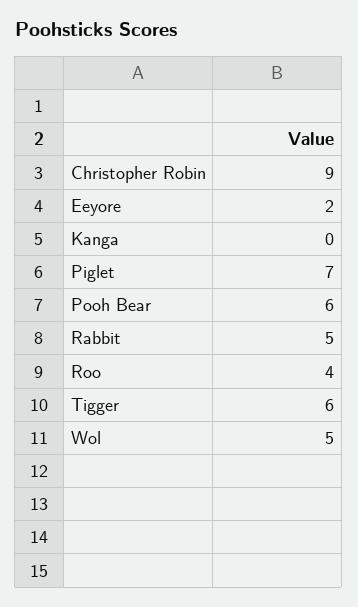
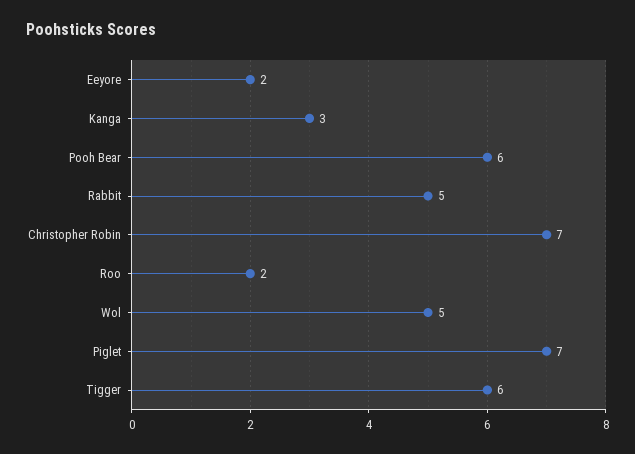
Christopher Robin: 9 -> 7
Kanga: 0 -> 3
Roo: 4 -> 2

